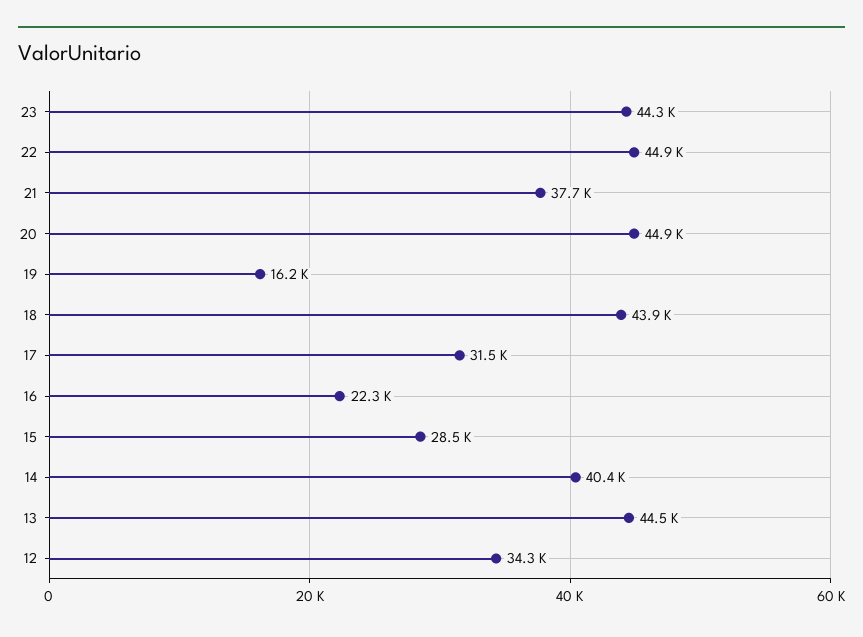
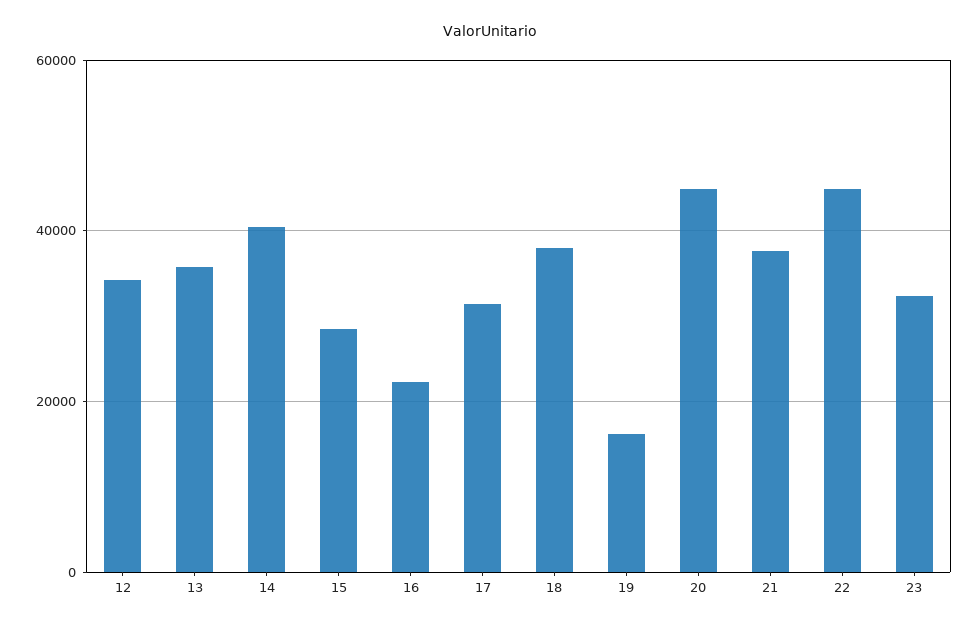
23: 44300 -> 32000
18: 43900 -> 38000
13: 44500 -> 36000

